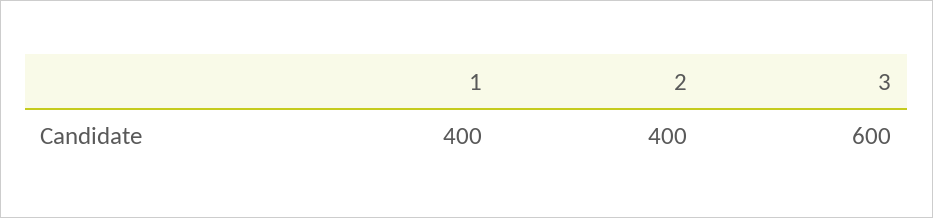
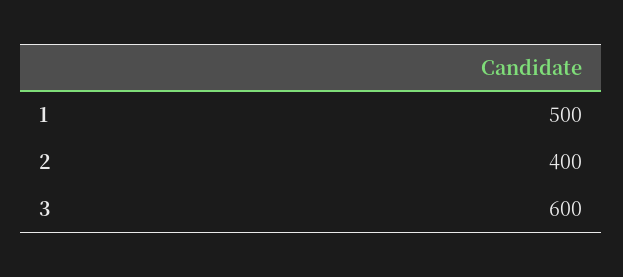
1: 400 -> 500

